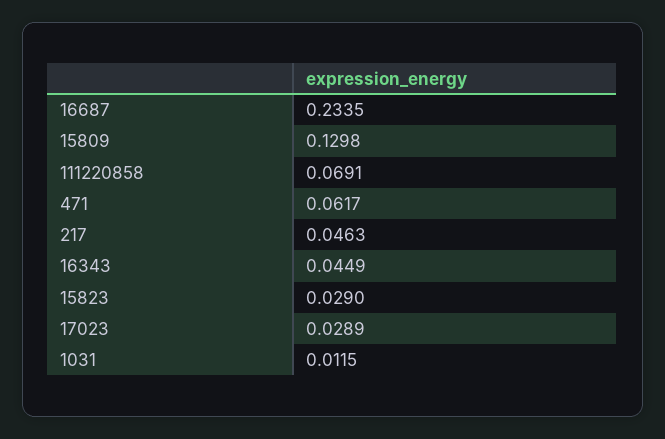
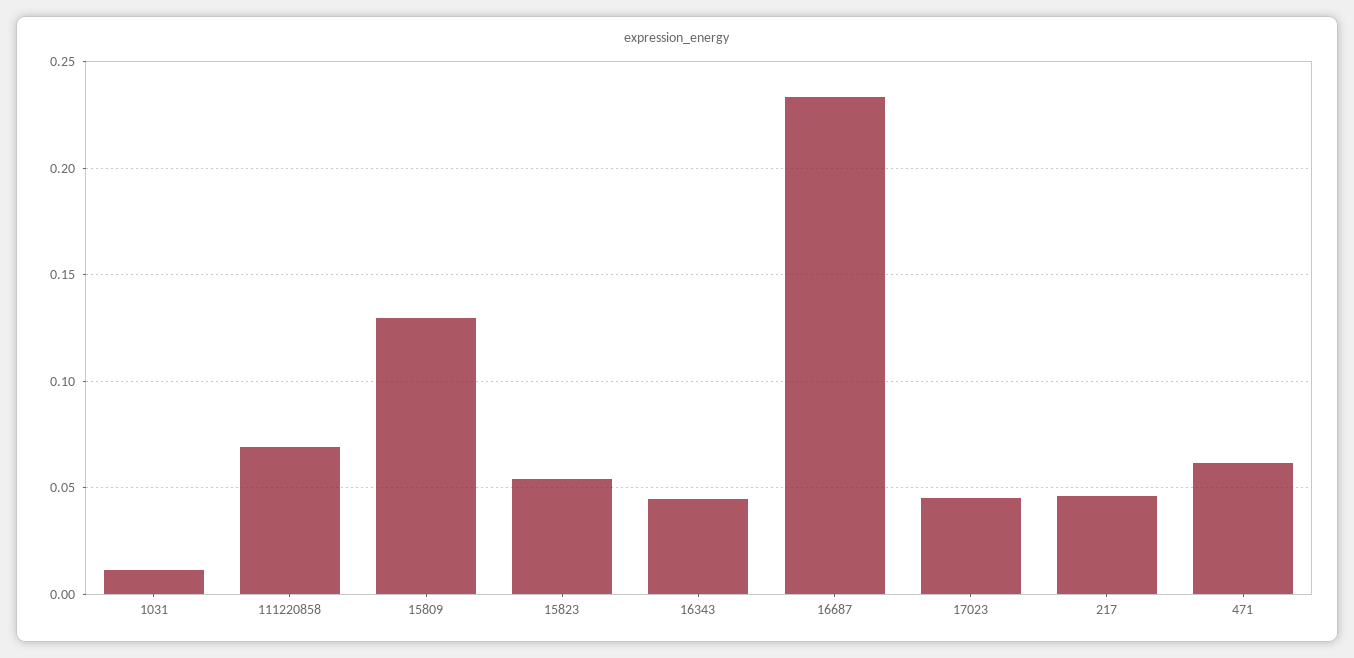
15823: 0.029 -> 0.055
17023: 0.0289 -> 0.045

